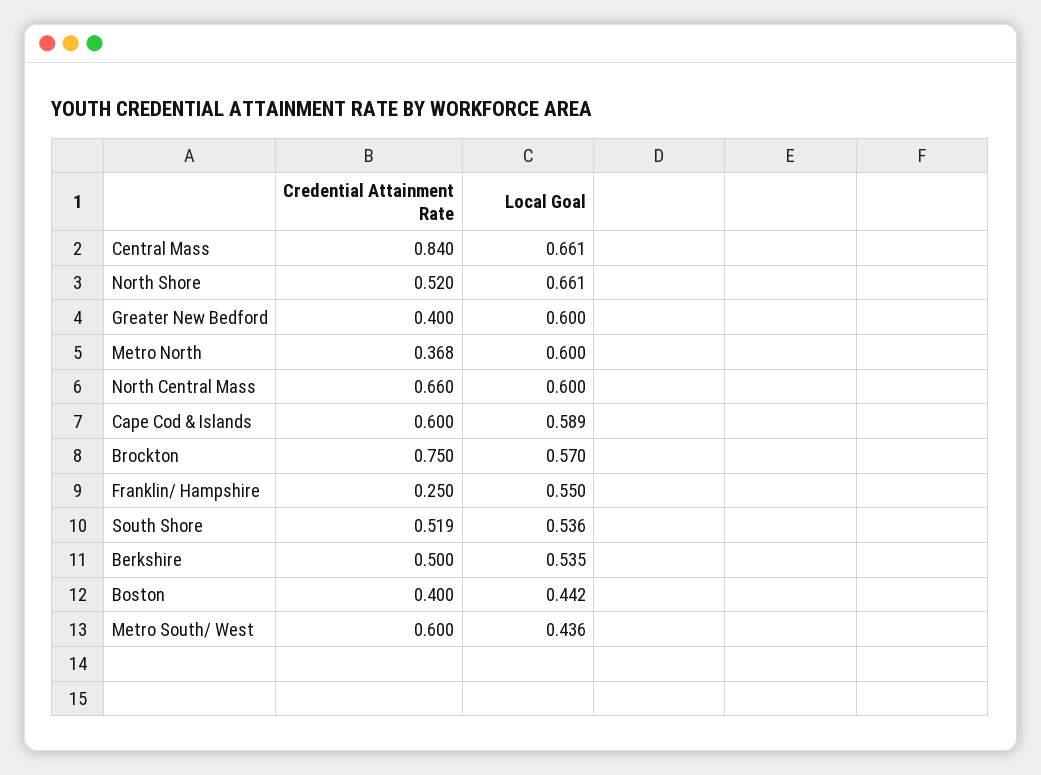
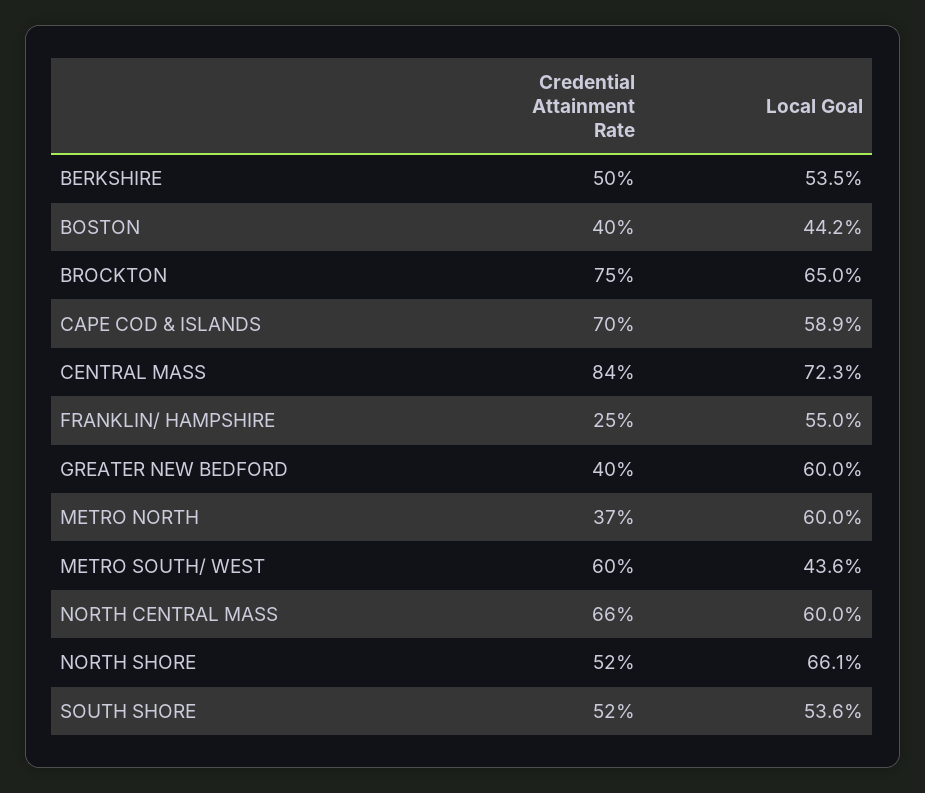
Local Goal, Central Mass: 0.661 -> 0.723
Credential Attainment Rate, Cape Cod & Islands: 0.6 -> 0.7
Local Goal, Brockton: 0.57 -> 0.65

